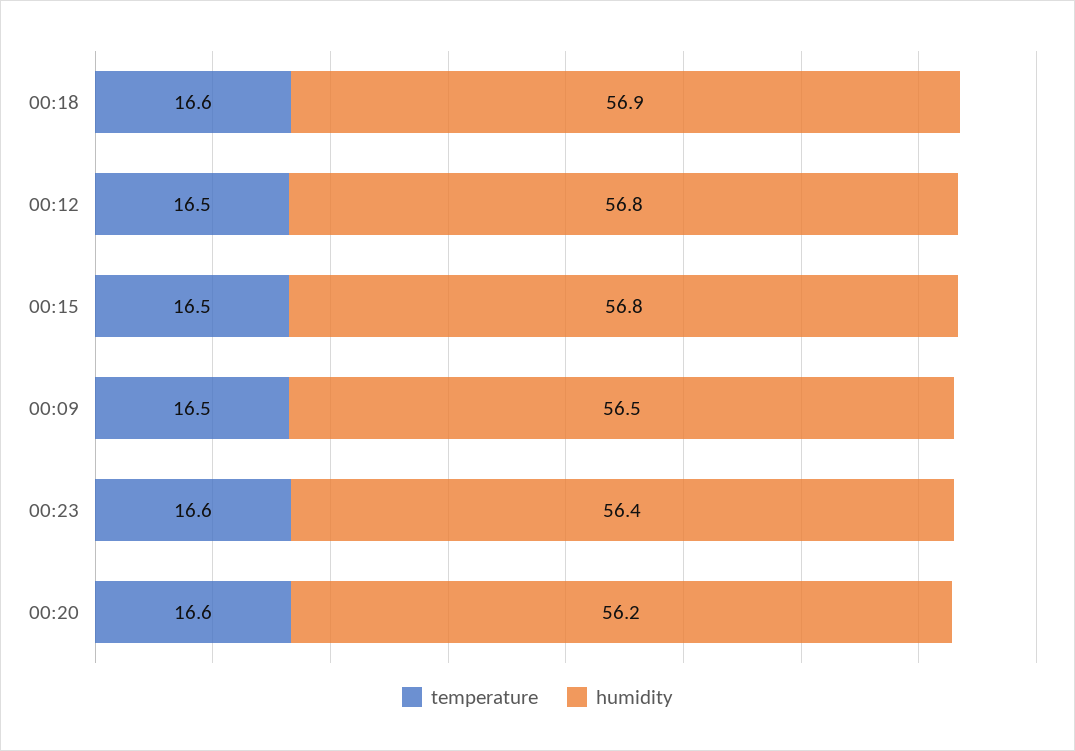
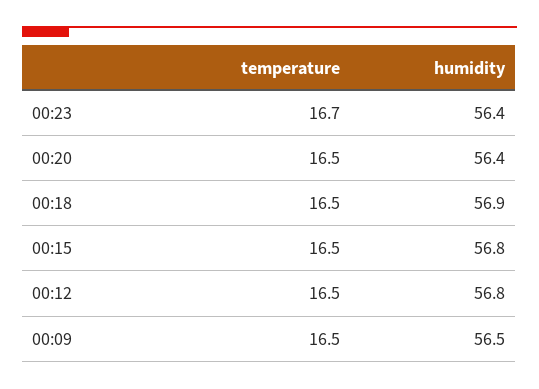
temperature, 00:18: 16.6 -> 16.5
temperature, 00:23: 16.6 -> 16.7
temperature, 00:20: 16.6 -> 16.5
humidity, 00:20: 56.2 -> 56.4

